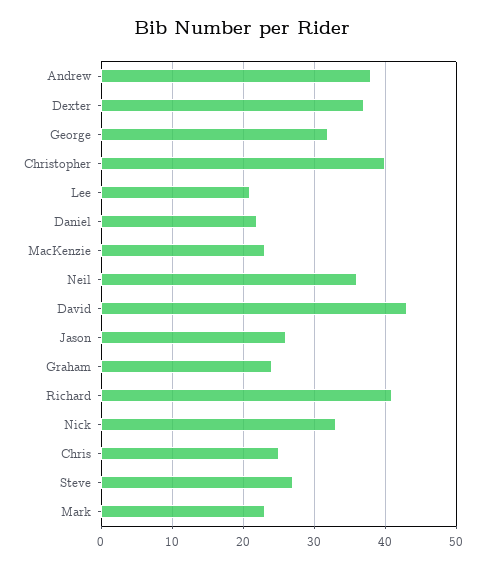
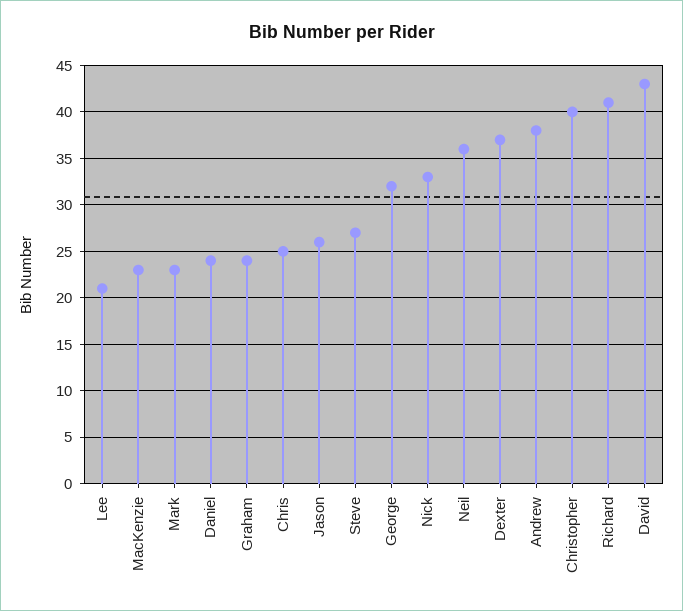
Daniel: 22 -> 24

